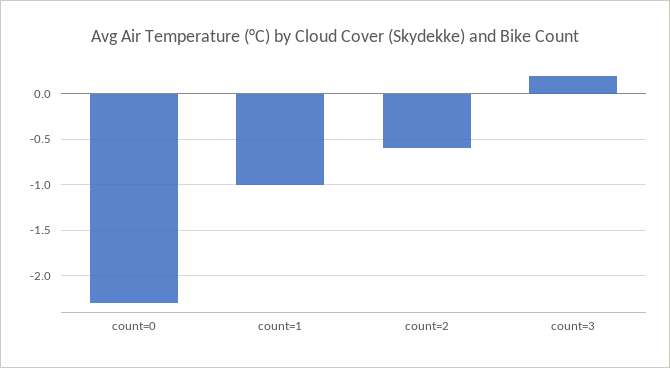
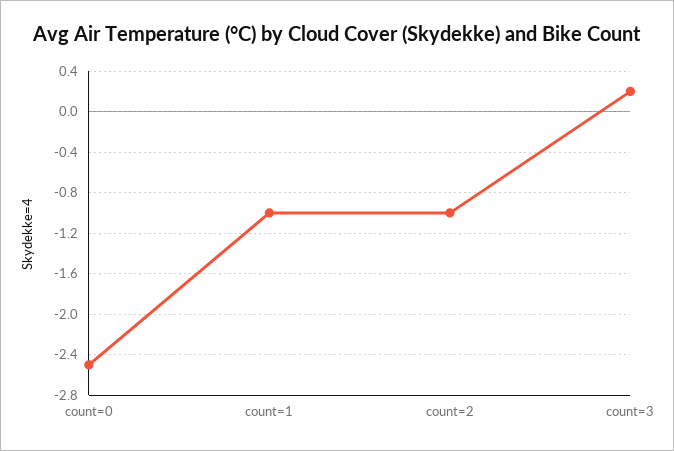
count=0: -2.3 -> -2.5
count=2: -0.6 -> -1

